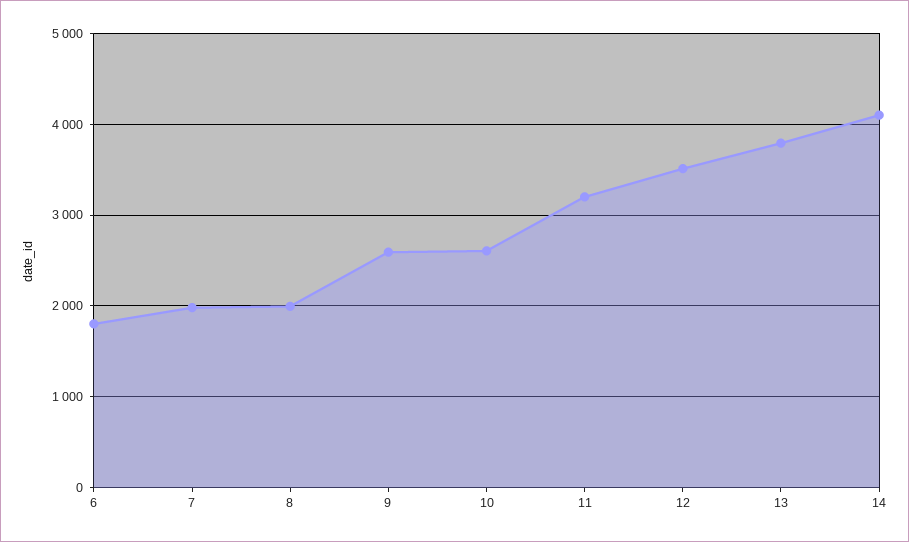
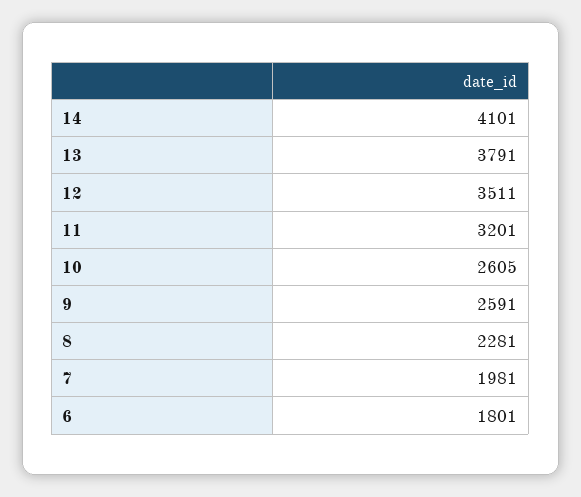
8: 2000 -> 2281

